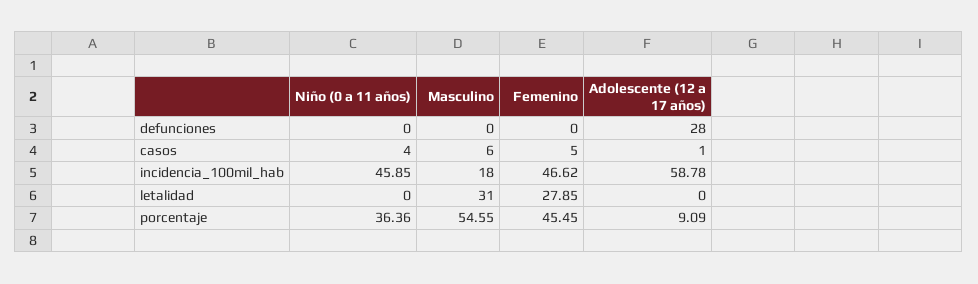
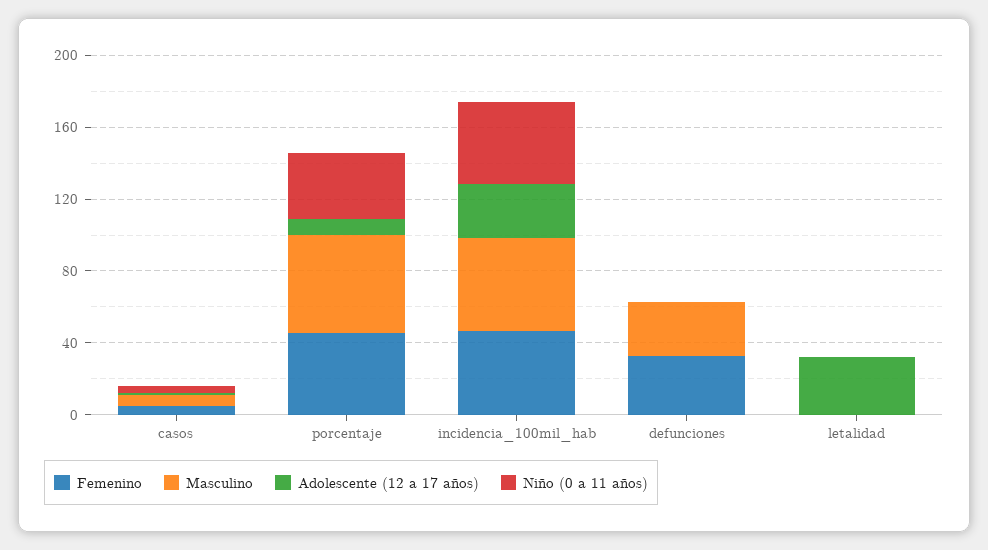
Masculino, defunciones: 0 -> 30
Femenino, defunciones: 0 -> 30
Adolescente (12 a 17 años), defunciones: 28 -> 0
Masculino, incidencia_100mil_hab: 18 -> 50
Adolescente (12 a 17 años), incidencia_100mil_hab: 58.78 -> 30
Masculino, letalidad: 31 -> 0
Femenino, letalidad: 27.85 -> 0
Adolescente (12 a 17 años), letalidad: 0 -> 30

